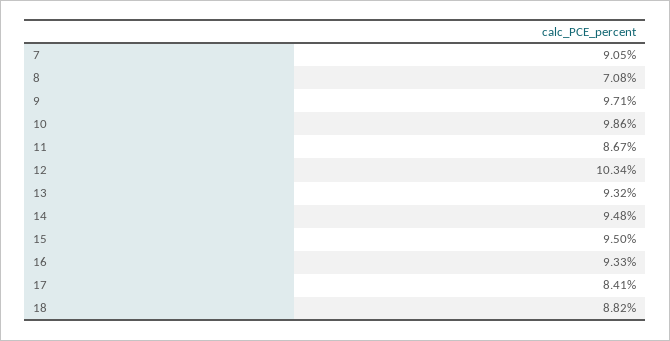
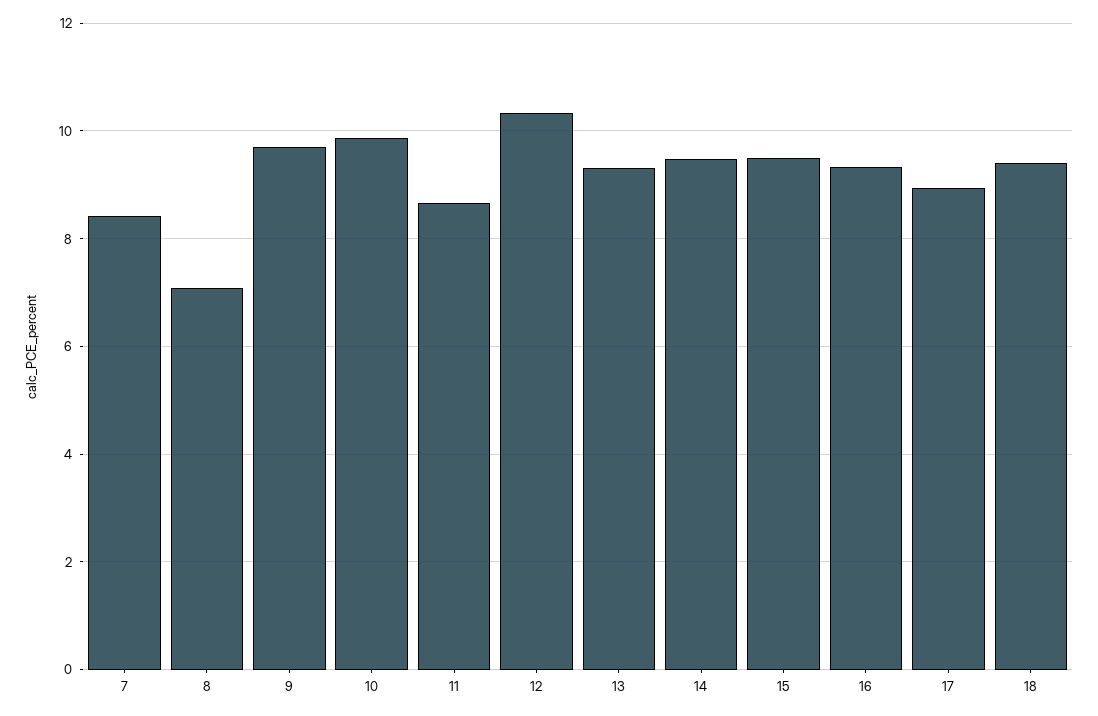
7: 9.05 -> 8.4
17: 8.41 -> 9
18: 8.82 -> 9.4

